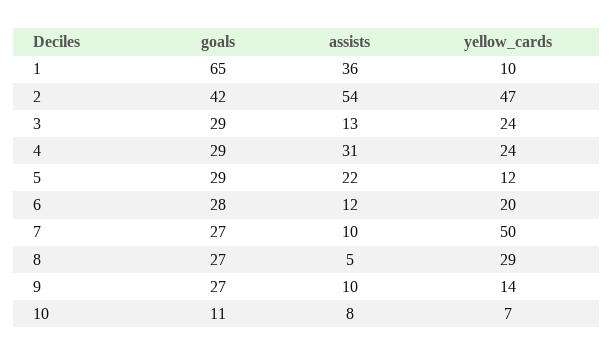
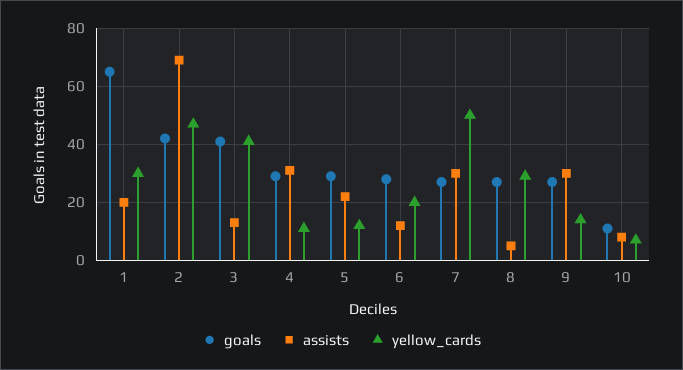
assists, 1: 36 -> 20
yellow_cards, 1: 10 -> 30
assists, 2: 54 -> 70
goals, 3: 29 -> 40
yellow_cards, 3: 24 -> 40
yellow_cards, 4: 24 -> 10
assists, 7: 10 -> 30
assists, 9: 10 -> 30

